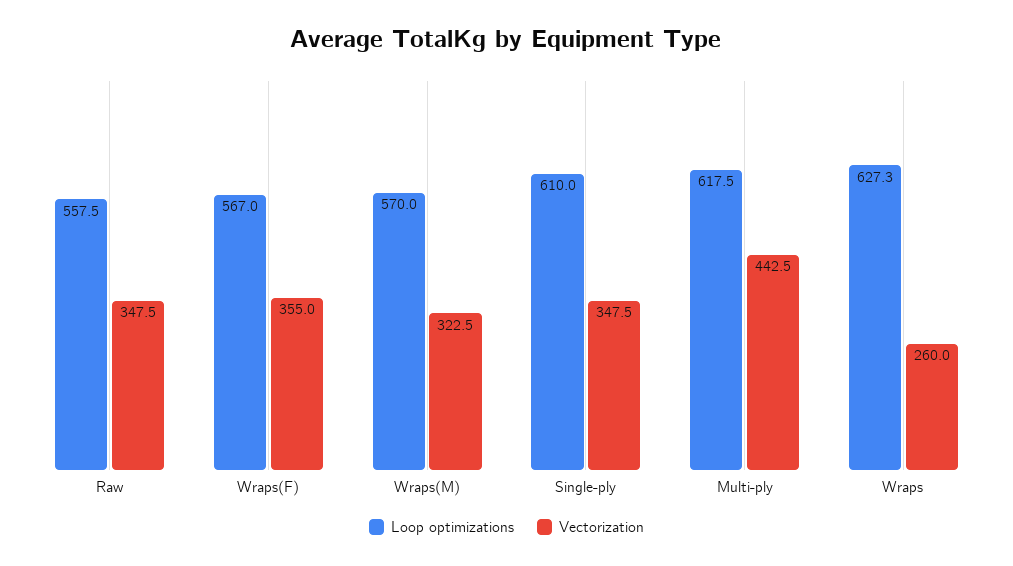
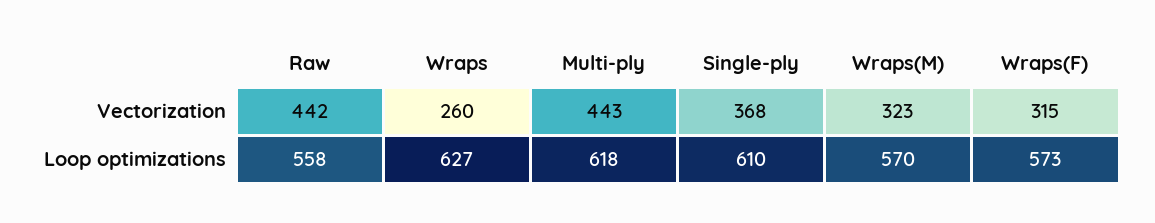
Vectorization, Raw: 347.5 -> 442
Loop optimizations, Wraps(F): 567 -> 573
Vectorization, Wraps(F): 355 -> 315
Vectorization, Single-ply: 347.5 -> 368

